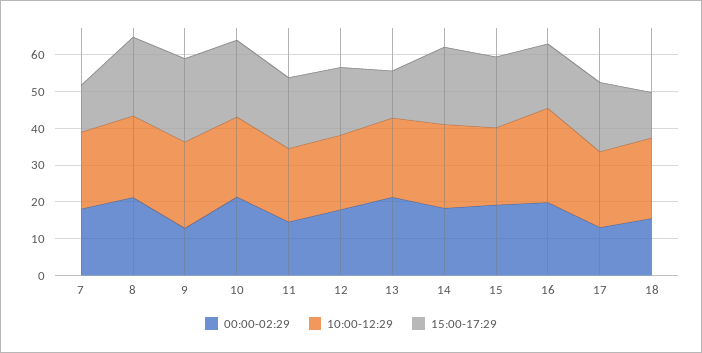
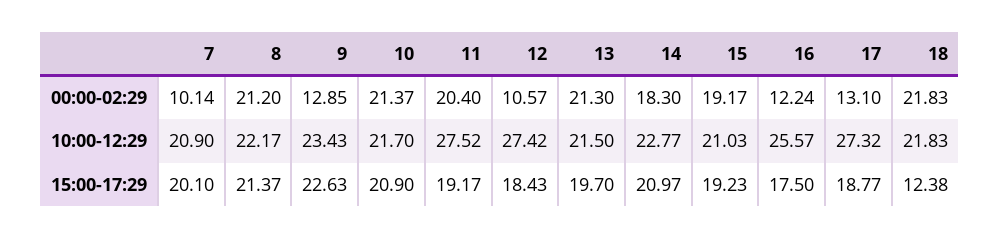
00:00-02:29, 7: 17.5 -> 10.14
15:00-17:29, 7: 12.5 -> 20.1
00:00-02:29, 11: 15 -> 20.4
10:00-12:29, 11: 20 -> 27.52
00:00-02:29, 12: 17.5 -> 10.57
10:00-12:29, 12: 20 -> 27.42
15:00-17:29, 13: 12.5 -> 19.7
00:00-02:29, 16: 20 -> 12.24
10:00-12:29, 17: 20 -> 27.32
00:00-02:29, 18: 15 -> 21.83

